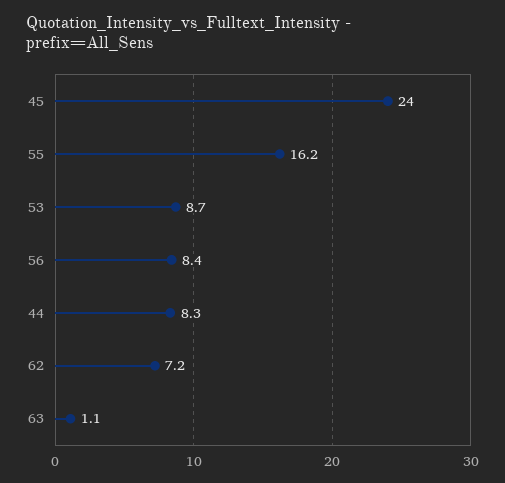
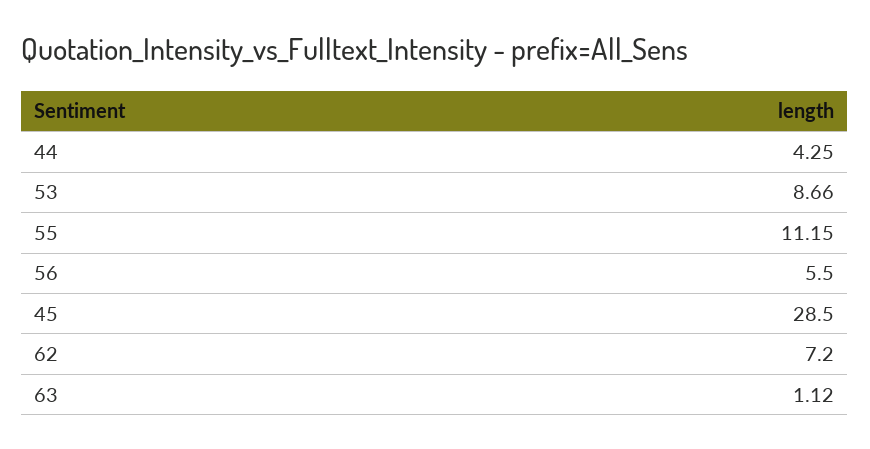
45: 24 -> 28.5
55: 16.2 -> 11.15
56: 8.4 -> 5.5
44: 8.3 -> 4.25

